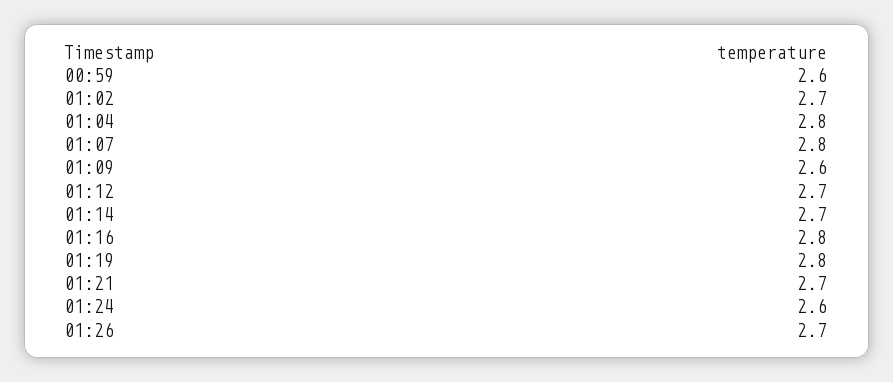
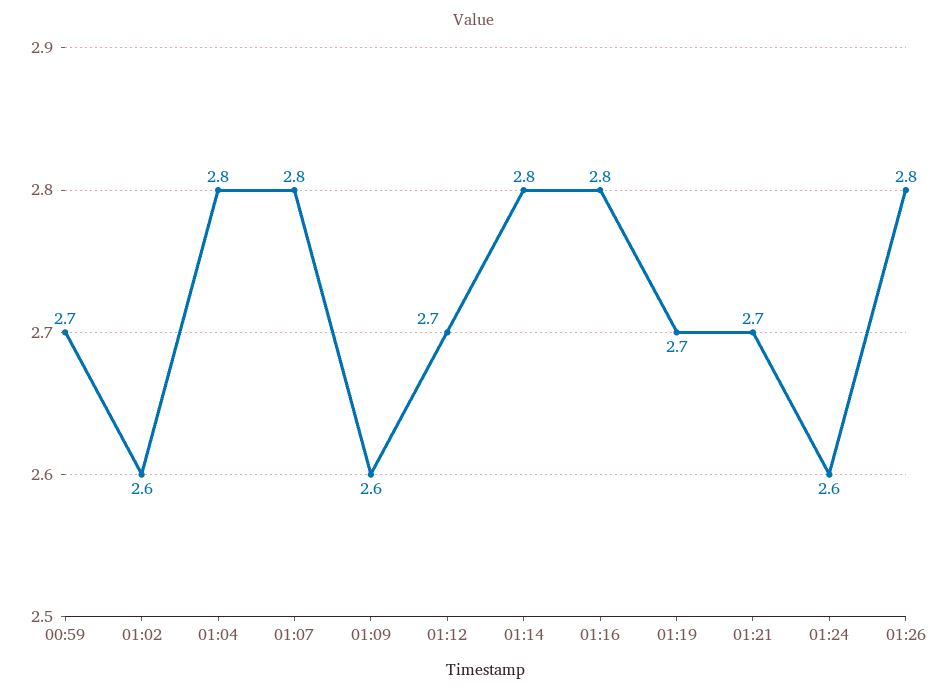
00:59: 2.6 -> 2.7
01:02: 2.7 -> 2.6
01:14: 2.7 -> 2.8
01:19: 2.8 -> 2.7
01:26: 2.7 -> 2.8

